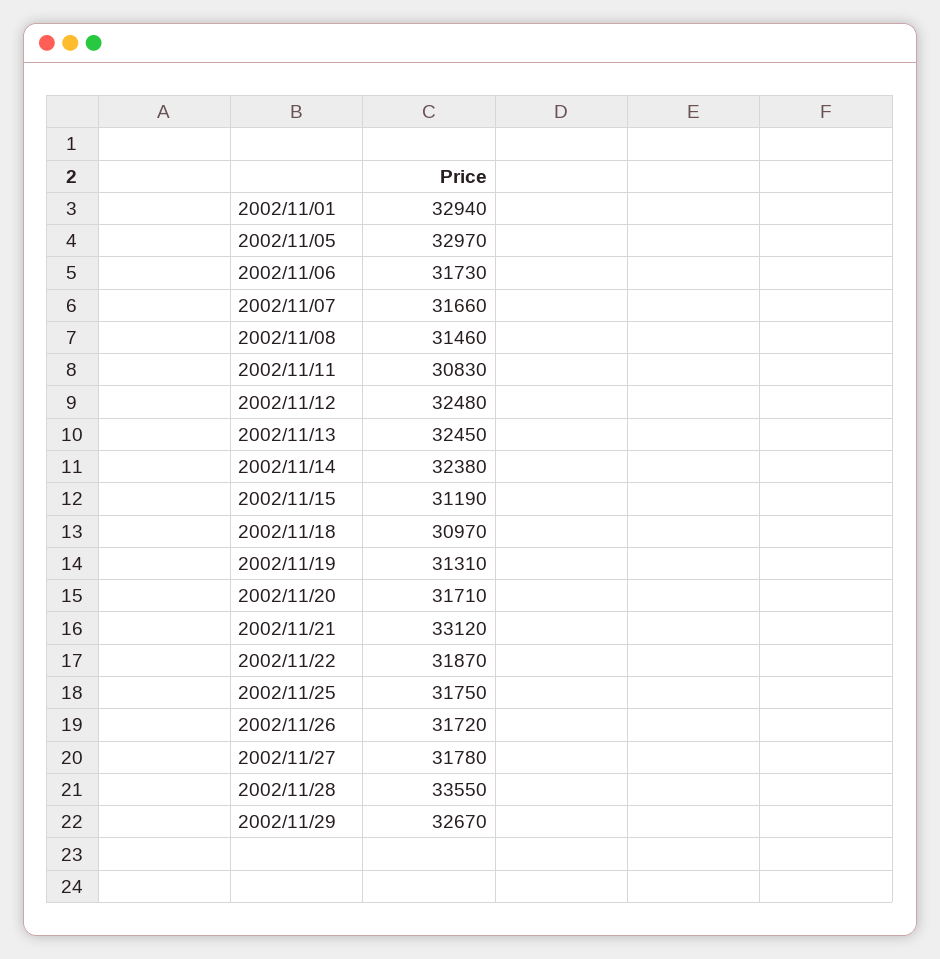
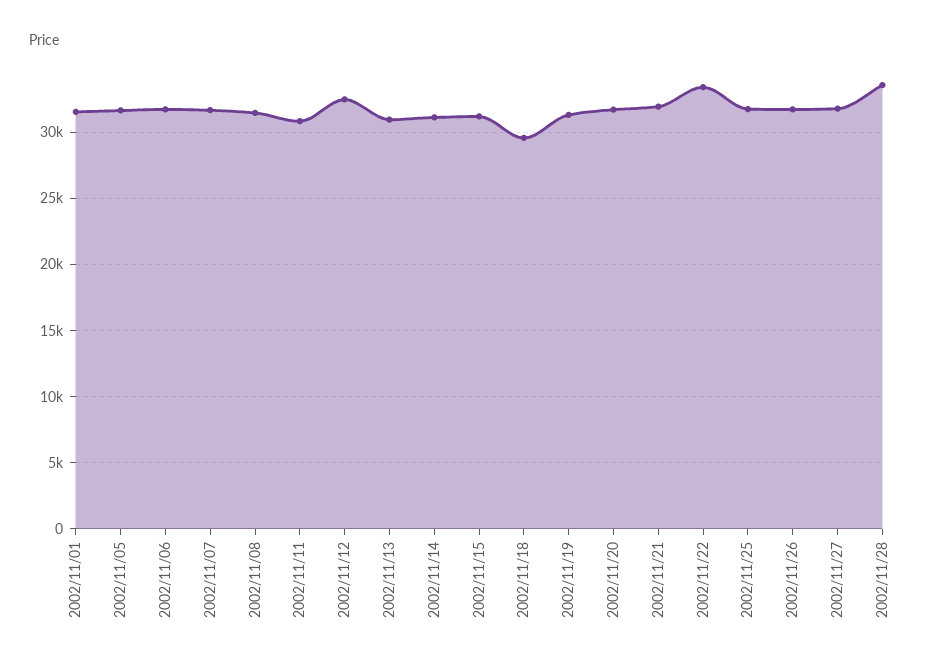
2002/11/01: 32940 -> 31500
2002/11/05: 32970 -> 31500
2002/11/13: 32450 -> 31000
2002/11/14: 32380 -> 31000
2002/11/18: 30970 -> 29500
2002/11/21: 33120 -> 32000
2002/11/22: 31870 -> 33500
2002/11/29: 32670 -> none

